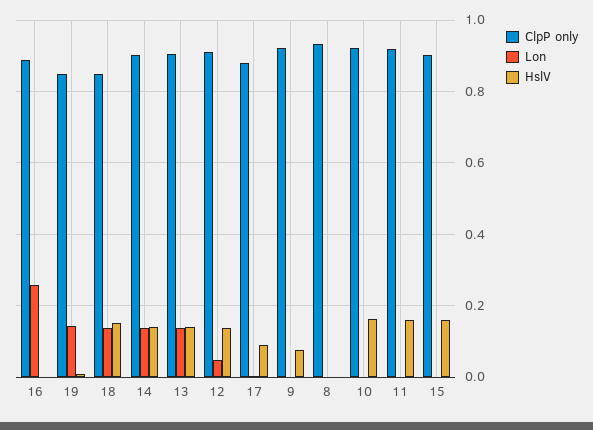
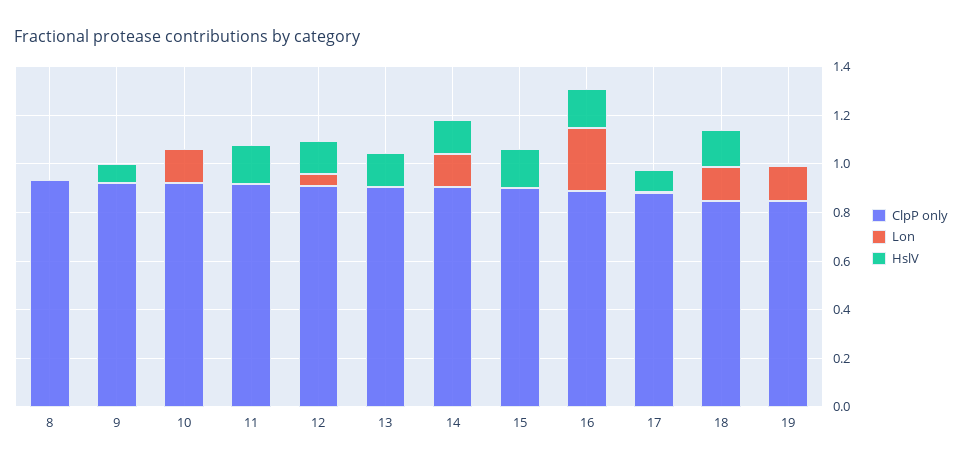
HslV, 16: 0 -> 0.15
Lon, 13: 0.14 -> 0
Lon, 10: 0 -> 0.15
HslV, 10: 0.16 -> 0

